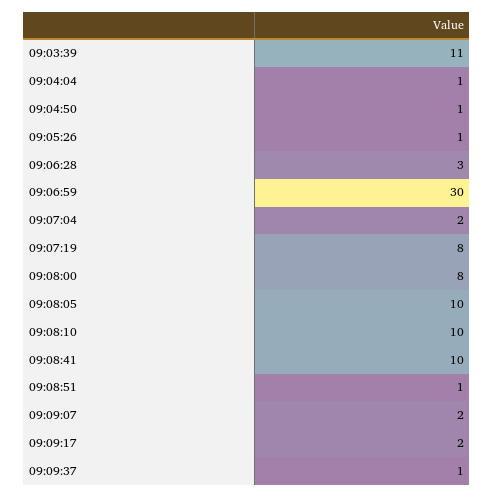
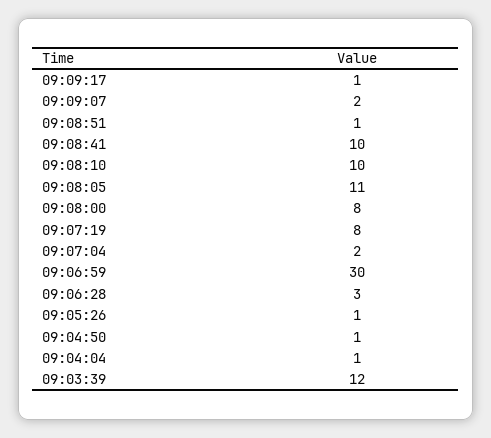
09:03:39: 11 -> 12
09:08:05: 10 -> 11
09:09:17: 2 -> 1
09:09:37: 1 -> none

